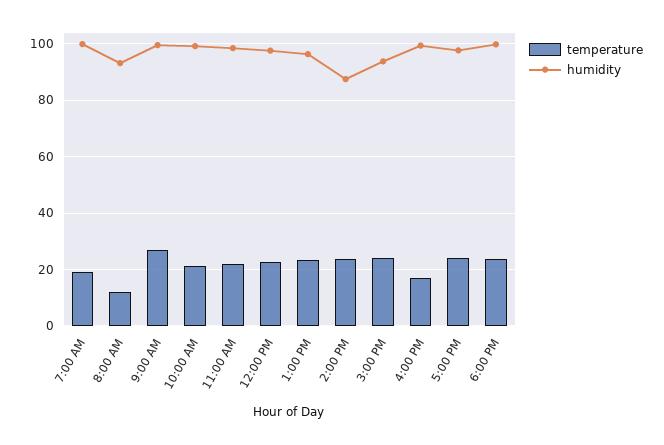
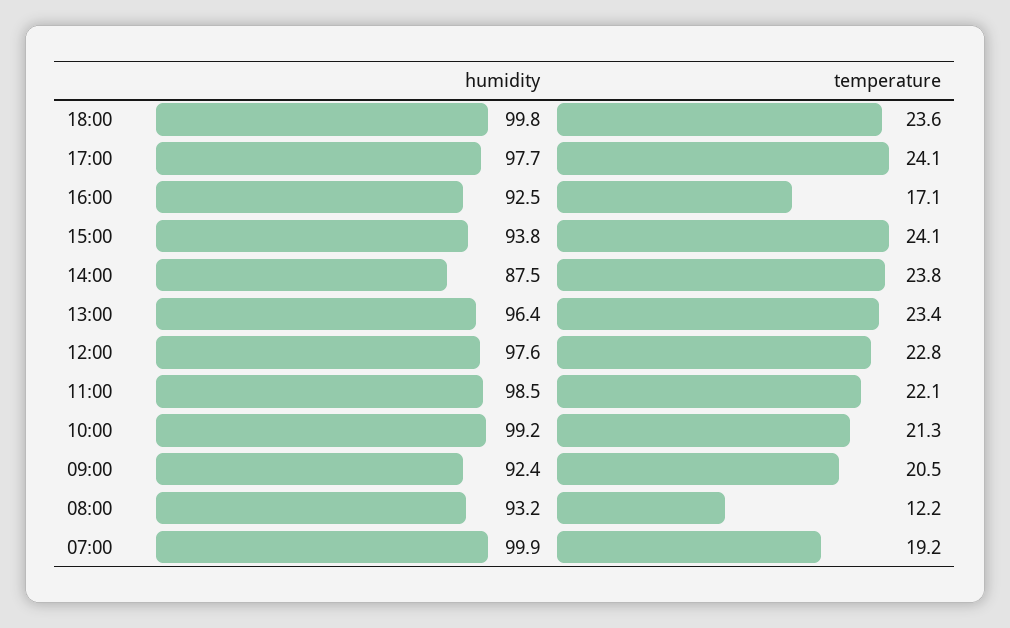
temperature, 9:00 AM: 27.5 -> 20.5
humidity, 9:00 AM: 100 -> 92.4
humidity, 4:00 PM: 100 -> 92.5

